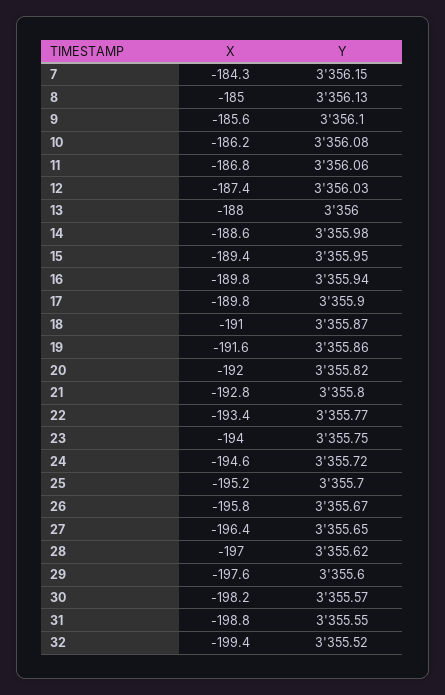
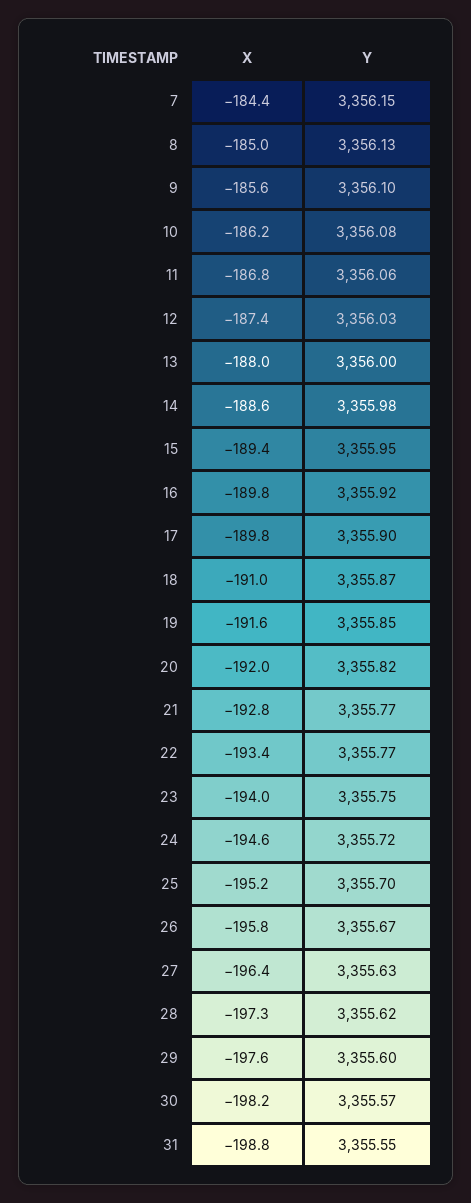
X, 7: -184.3 -> -184.4
Y, 16: 3355.94 -> 3355.92
Y, 19: 3355.86 -> 3355.85
Y, 21: 3355.8 -> 3355.77
Y, 27: 3355.65 -> 3355.63
X, 28: -197 -> -197.3
X, 32: -199.4 -> none
Y, 32: 3355.52 -> none

